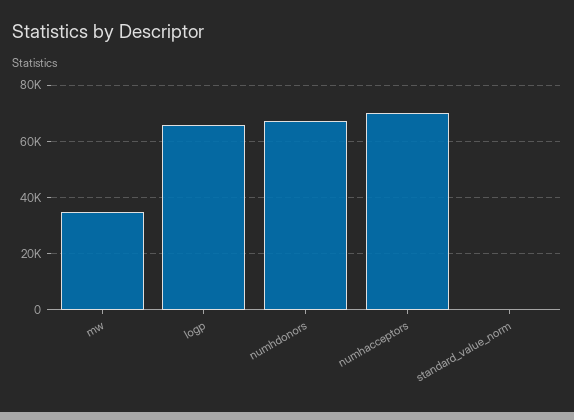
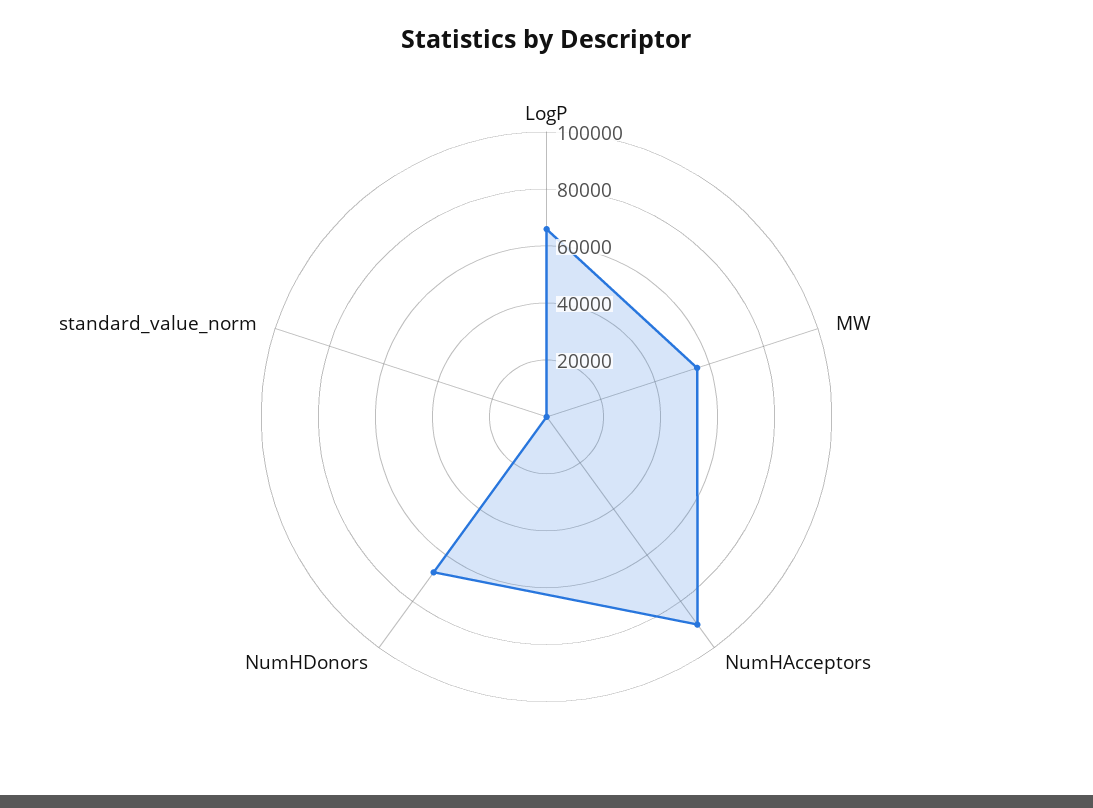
mw: 35000 -> 55000
numhacceptors: 70000 -> 90000

